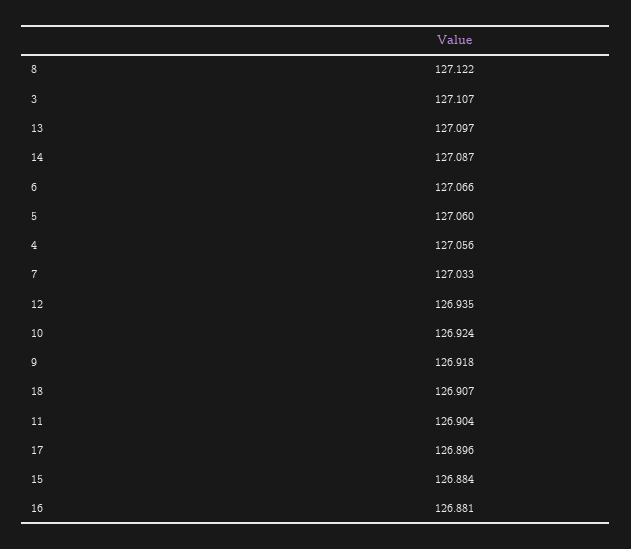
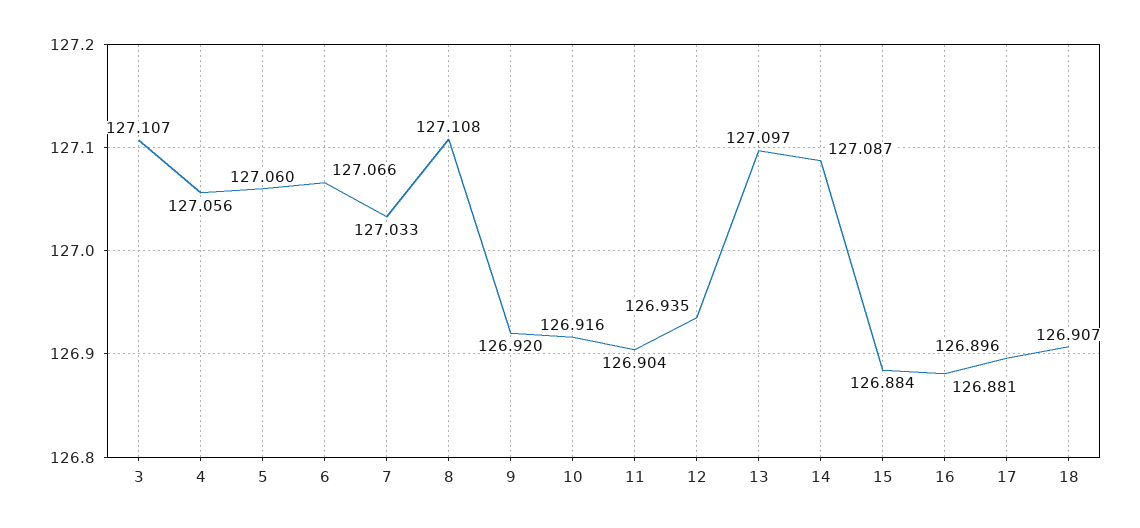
8: 127.122 -> 127.108
10: 126.924 -> 126.916
9: 126.918 -> 126.92

